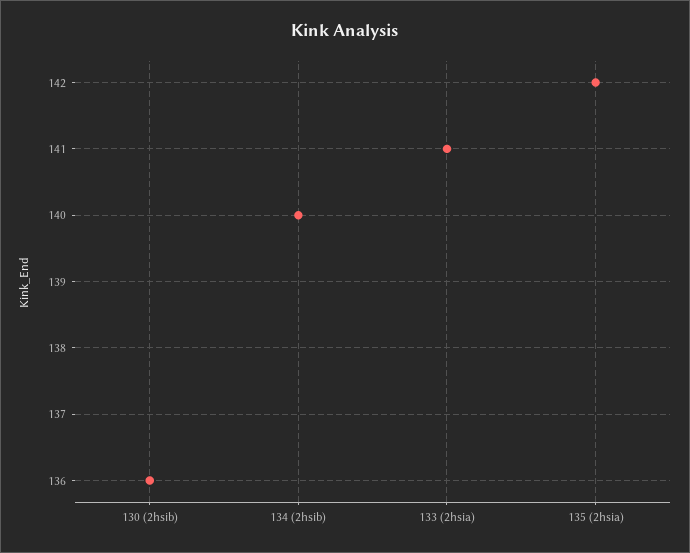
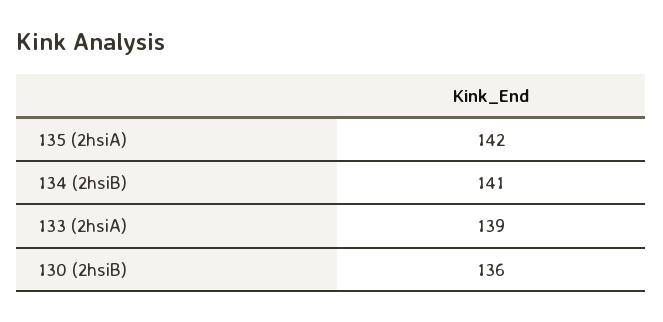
134 (2hsib): 140 -> 141
133 (2hsia): 141 -> 139

